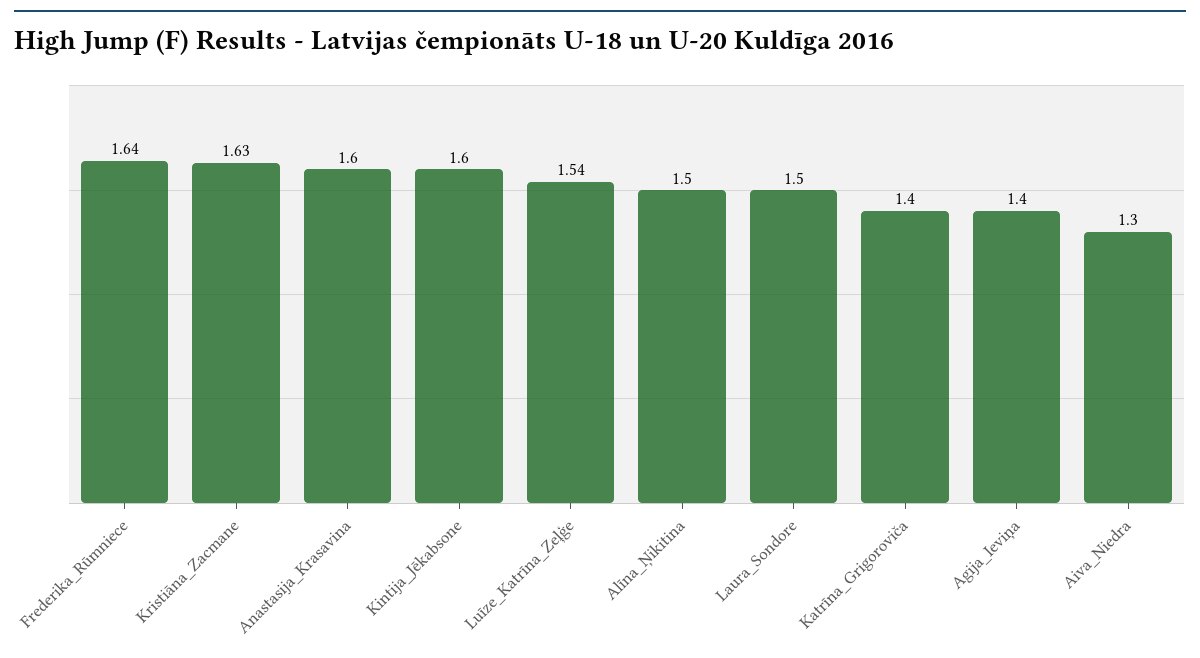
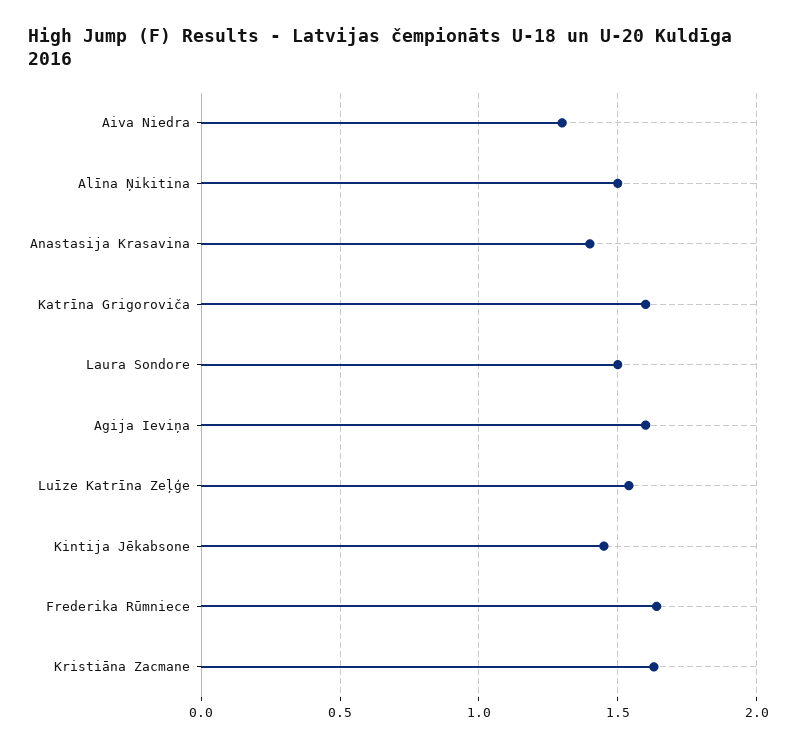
Anastasija_Krasavina: 1.6 -> 1.4
Kintija_Jēkabsone: 1.6 -> 1.45
Katrīna_Grigoroviča: 1.4 -> 1.6
Agija_Ieviņa: 1.4 -> 1.6

